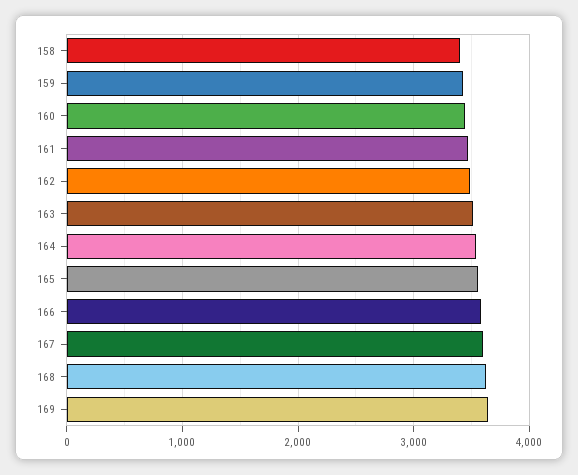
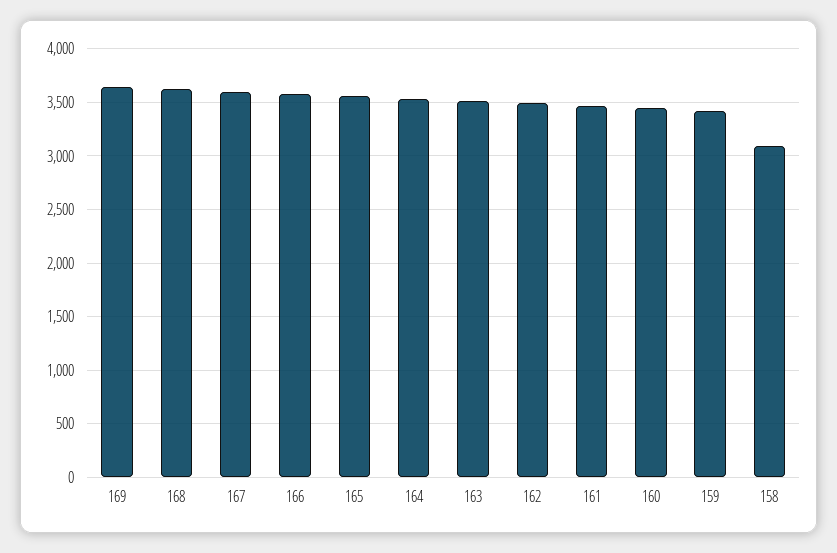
158: 3400 -> 3100

